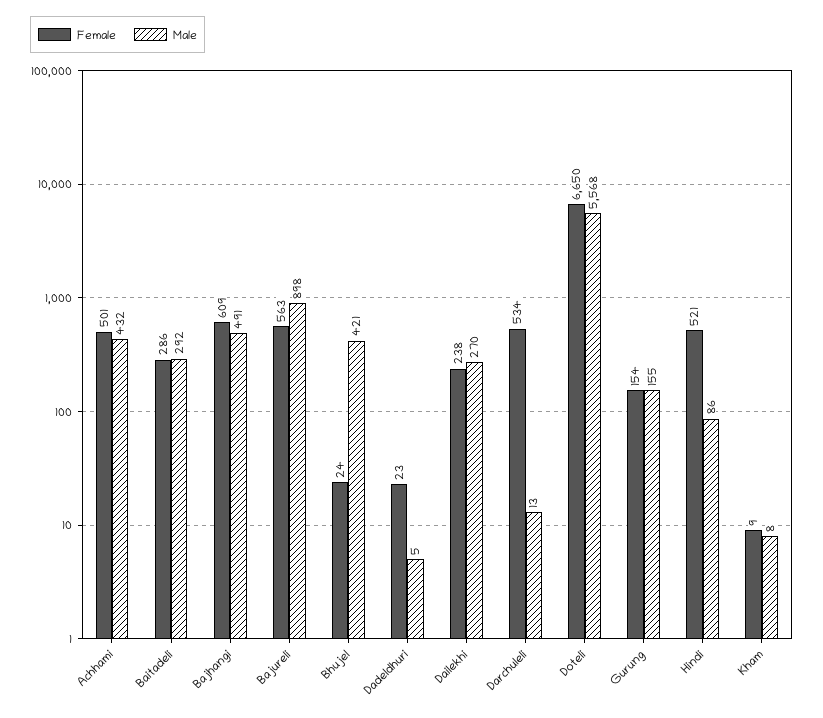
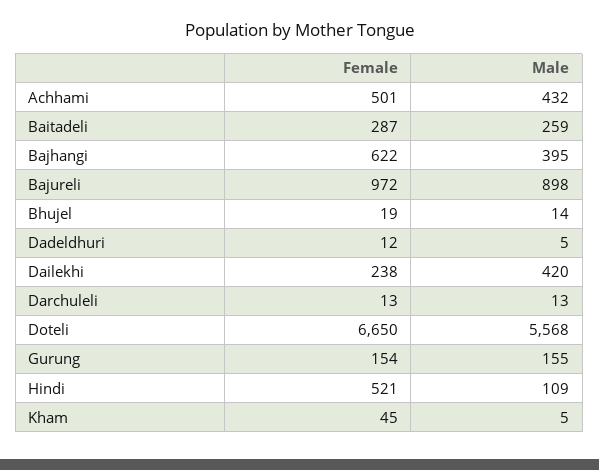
Female, Baitadeli: 286 -> 287
Male, Baitadeli: 292 -> 259
Female, Bajhangi: 609 -> 622
Male, Bajhangi: 491 -> 395
Female, Bajureli: 563 -> 972
Female, Bhujel: 24 -> 19
Male, Bhujel: 421 -> 14
Female, Dadeldhuri: 23 -> 12
Male, Dailekhi: 270 -> 420
Female, Darchuleli: 534 -> 13
Male, Hindi: 86 -> 109
Female, Kham: 9 -> 45
Male, Kham: 8 -> 5

